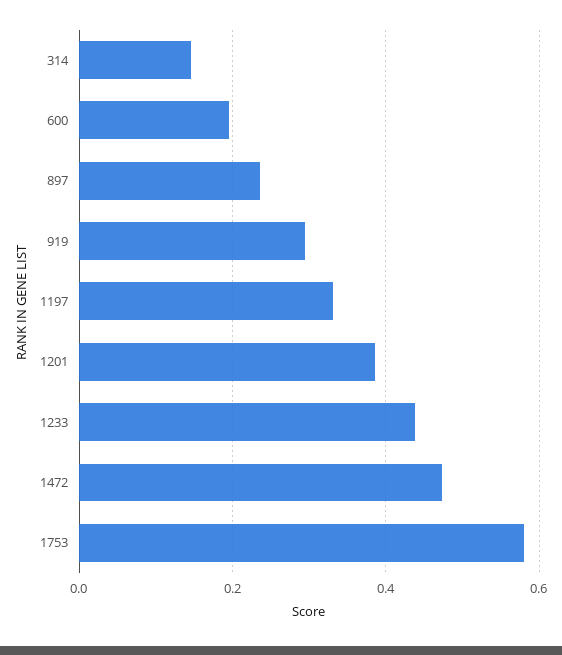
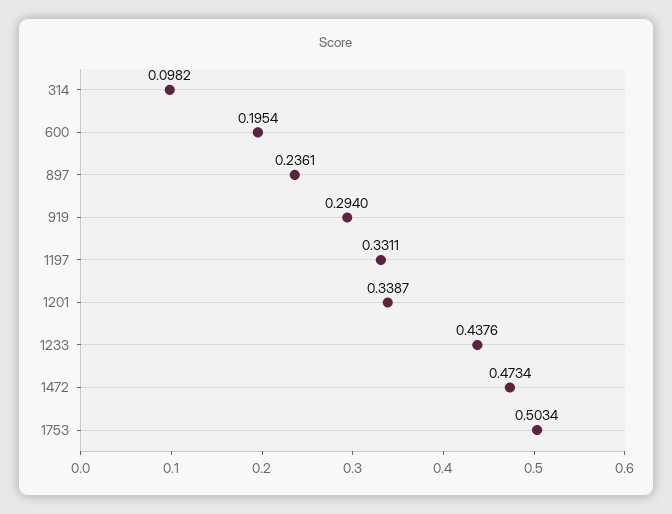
314: 0.14 -> 0.0982
1201: 0.38 -> 0.3387
1753: 0.58 -> 0.5034

